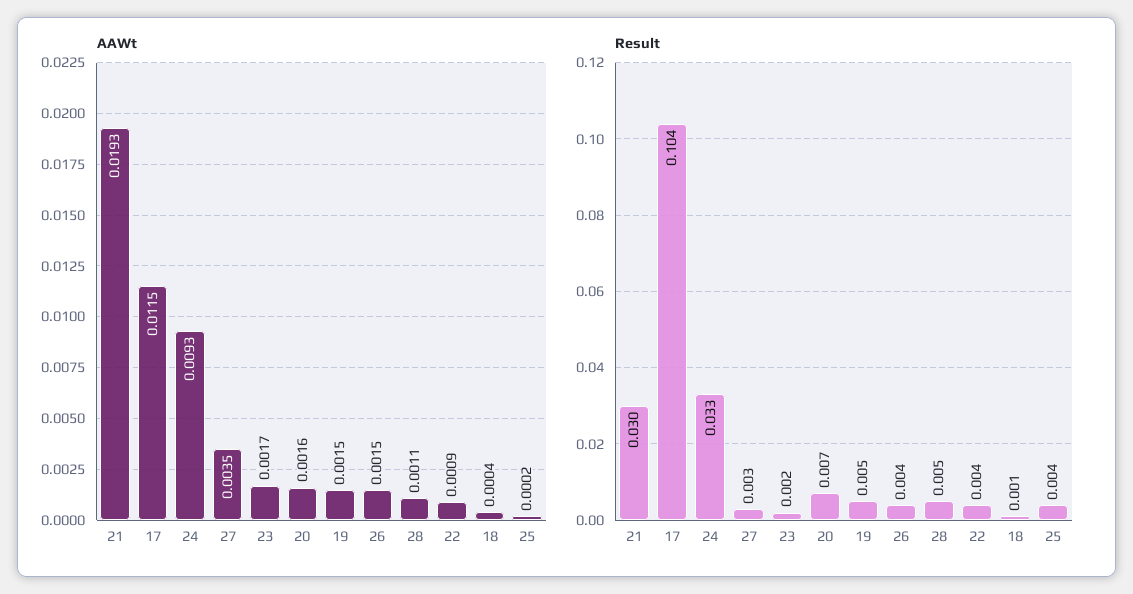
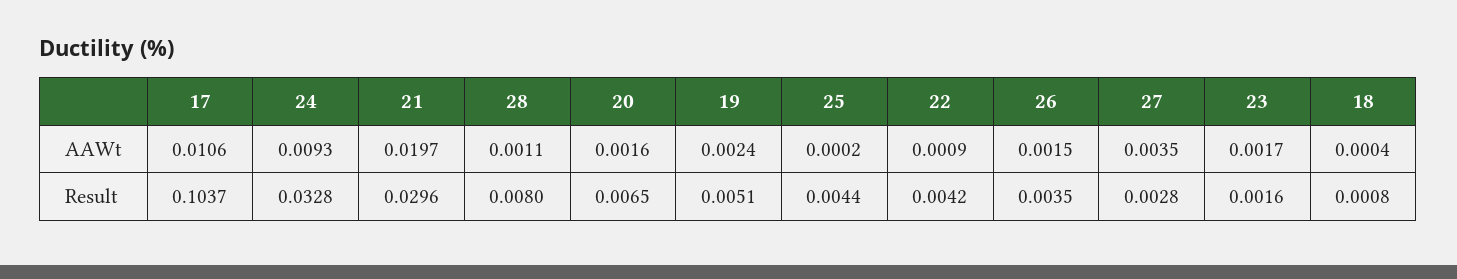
AAWt, 21: 0.0193 -> 0.0197
AAWt, 17: 0.0115 -> 0.0106
AAWt, 19: 0.0015 -> 0.0024
Result, 28: 0.005 -> 0.008

